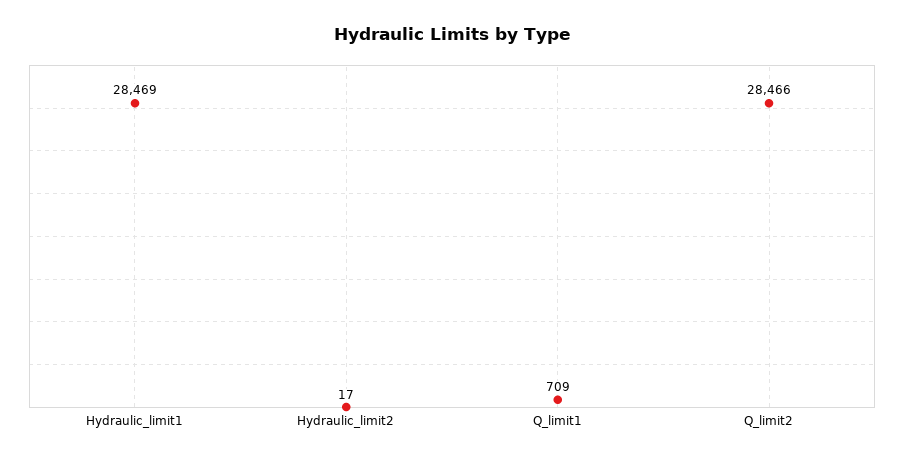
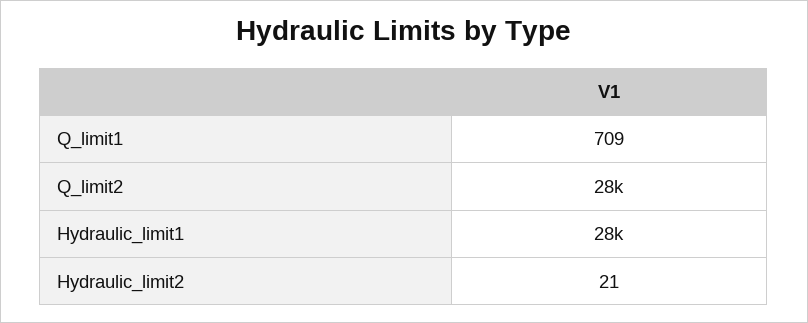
Hydraulic_limit2: 17 -> 21

